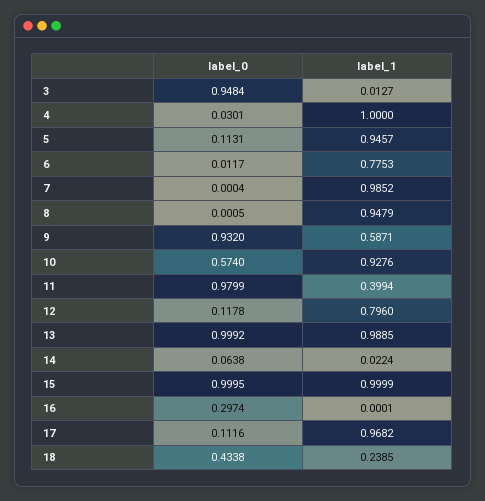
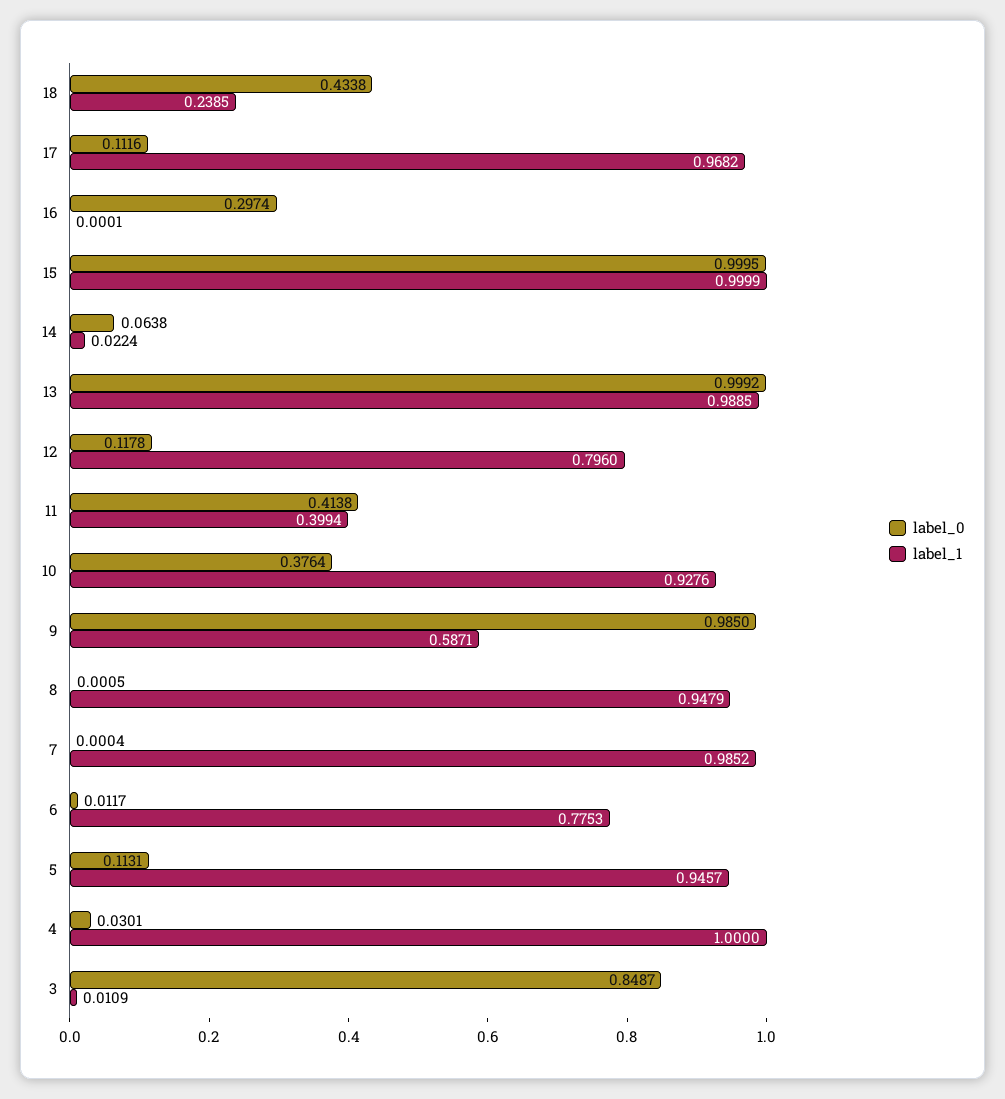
label_0, 3: 0.9484 -> 0.8487
label_1, 3: 0.0127 -> 0.0109
label_0, 9: 0.932 -> 0.985
label_0, 10: 0.574 -> 0.3764
label_0, 11: 0.9799 -> 0.4138

